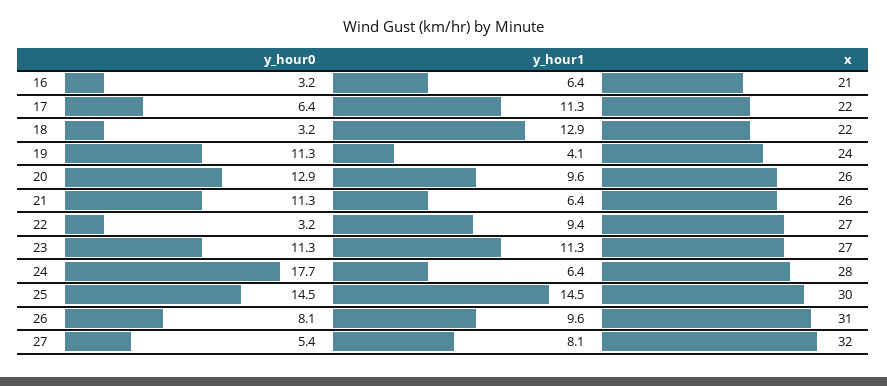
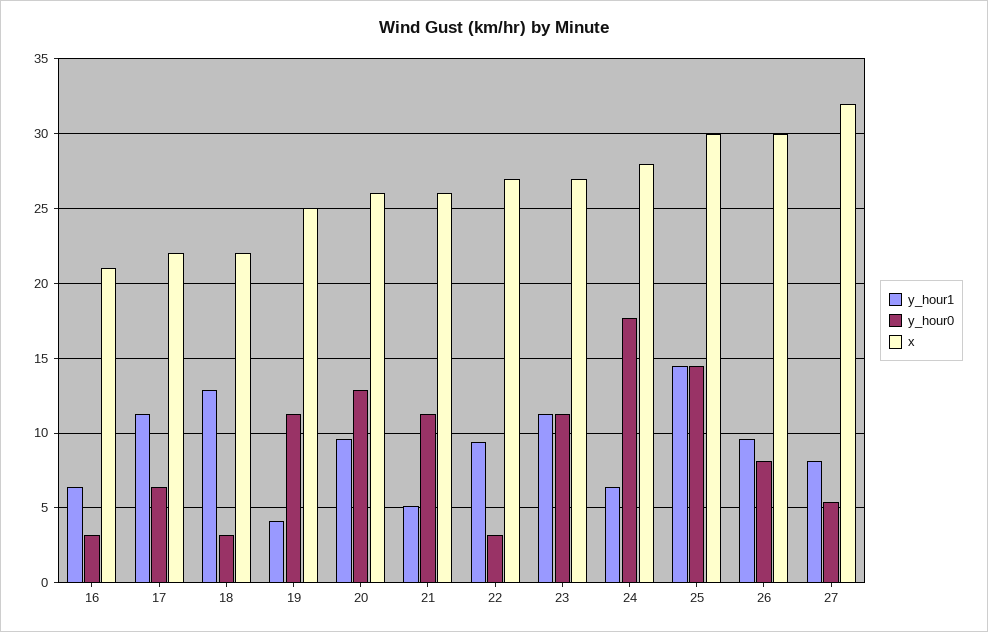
x, 19: 24 -> 25
y_hour1, 21: 6.4 -> 5
x, 26: 31 -> 30

